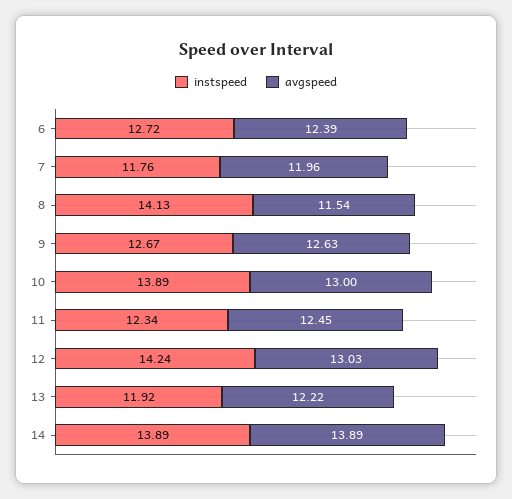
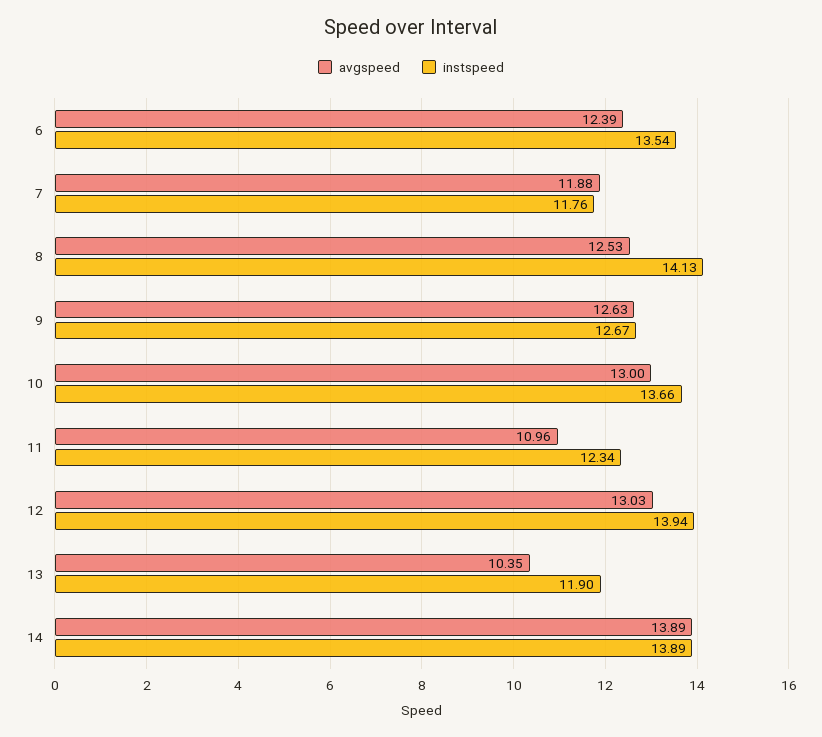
instspeed, 6: 12.72 -> 13.54
avgspeed, 7: 11.96 -> 11.88
avgspeed, 8: 11.54 -> 12.53
instspeed, 10: 13.89 -> 13.66
avgspeed, 11: 12.45 -> 10.96
instspeed, 12: 14.24 -> 13.94
instspeed, 13: 11.92 -> 11.9
avgspeed, 13: 12.22 -> 10.35

